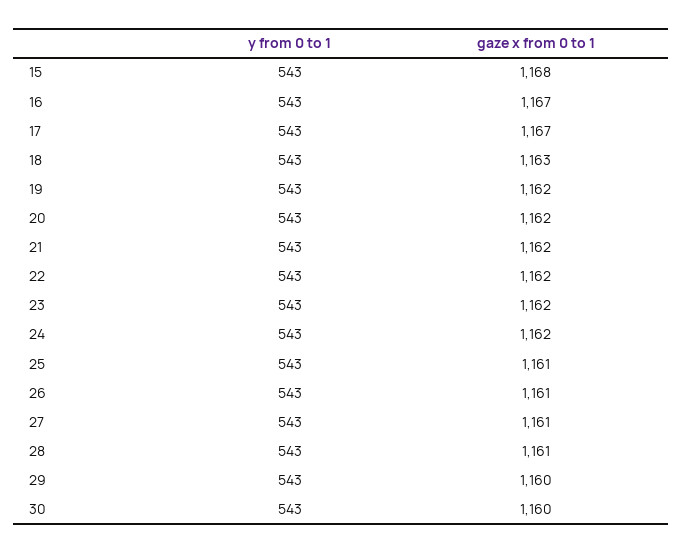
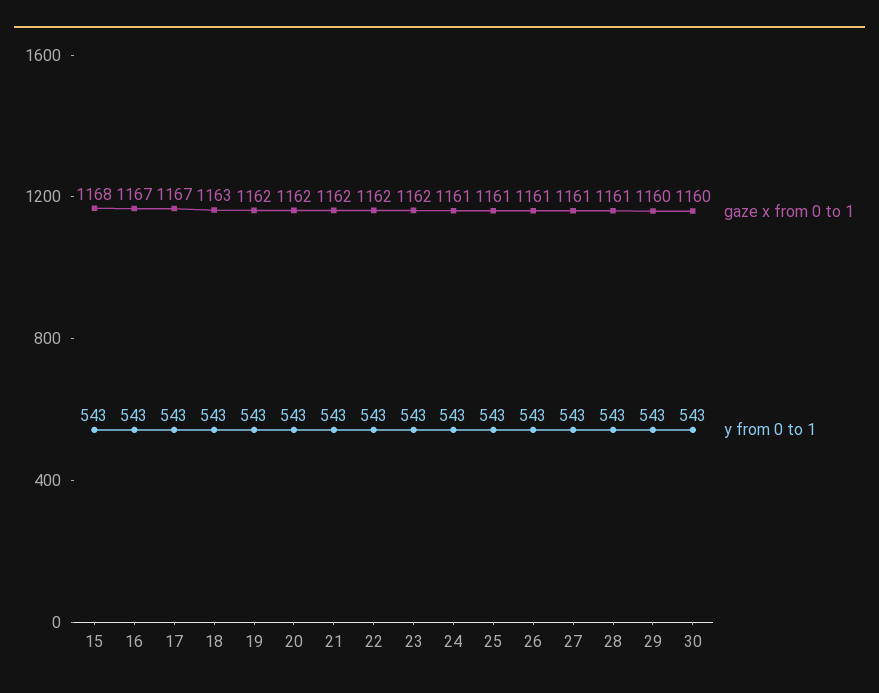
gaze x from 0 to 1, 24: 1162 -> 1161

